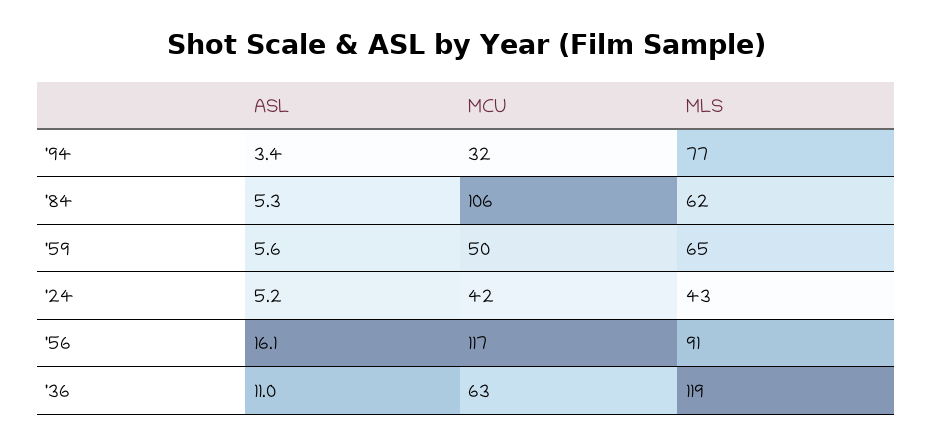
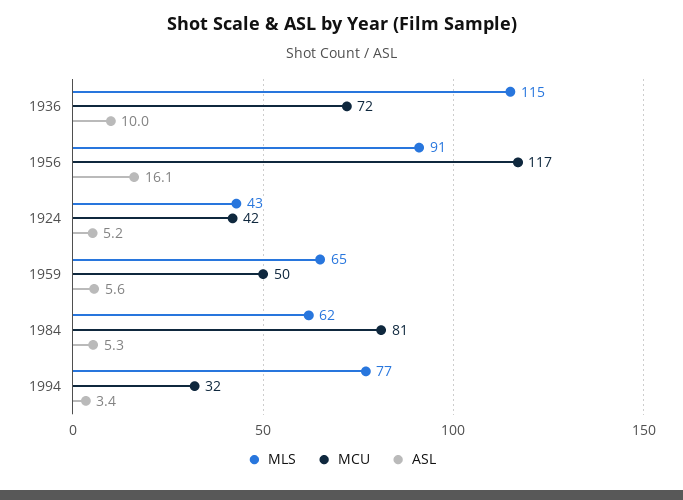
MCU, '84: 106 -> 81
ASL, '36: 11 -> 10
MCU, '36: 63 -> 72
MLS, '36: 119 -> 115

